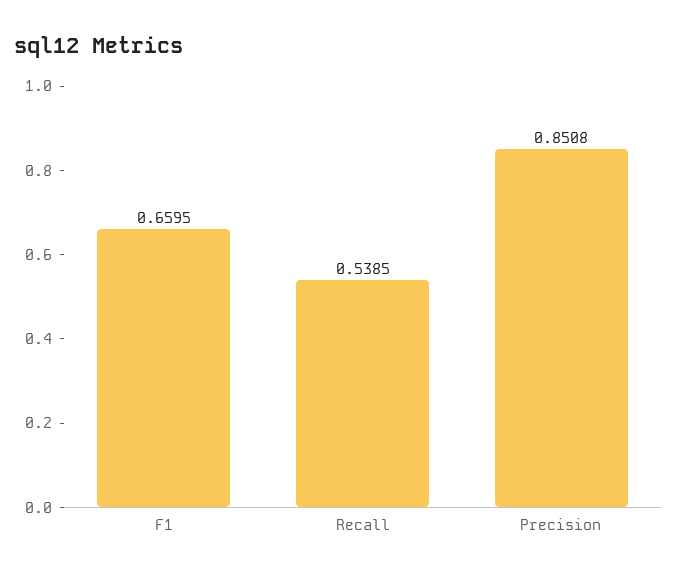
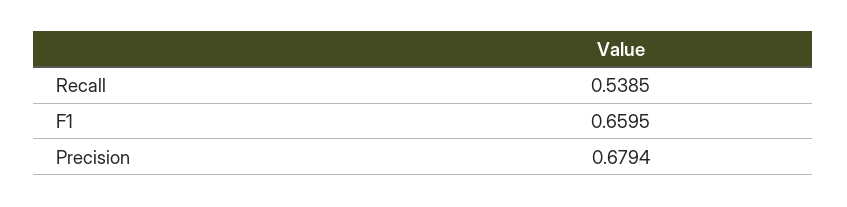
Precision: 0.8508 -> 0.6794

